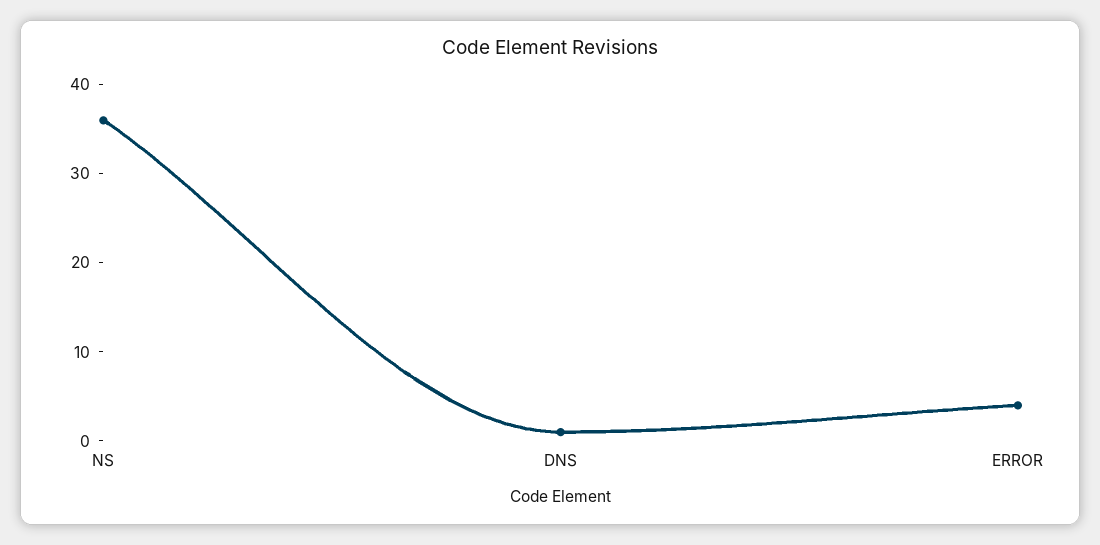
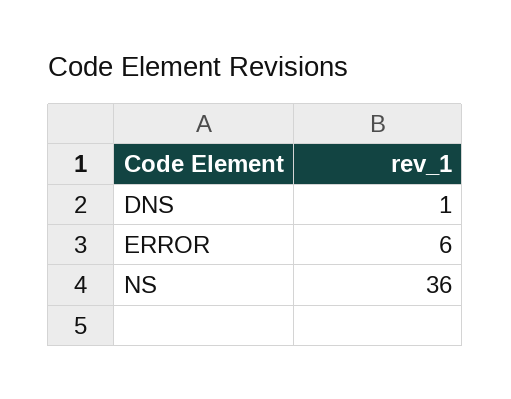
ERROR: 4 -> 6

